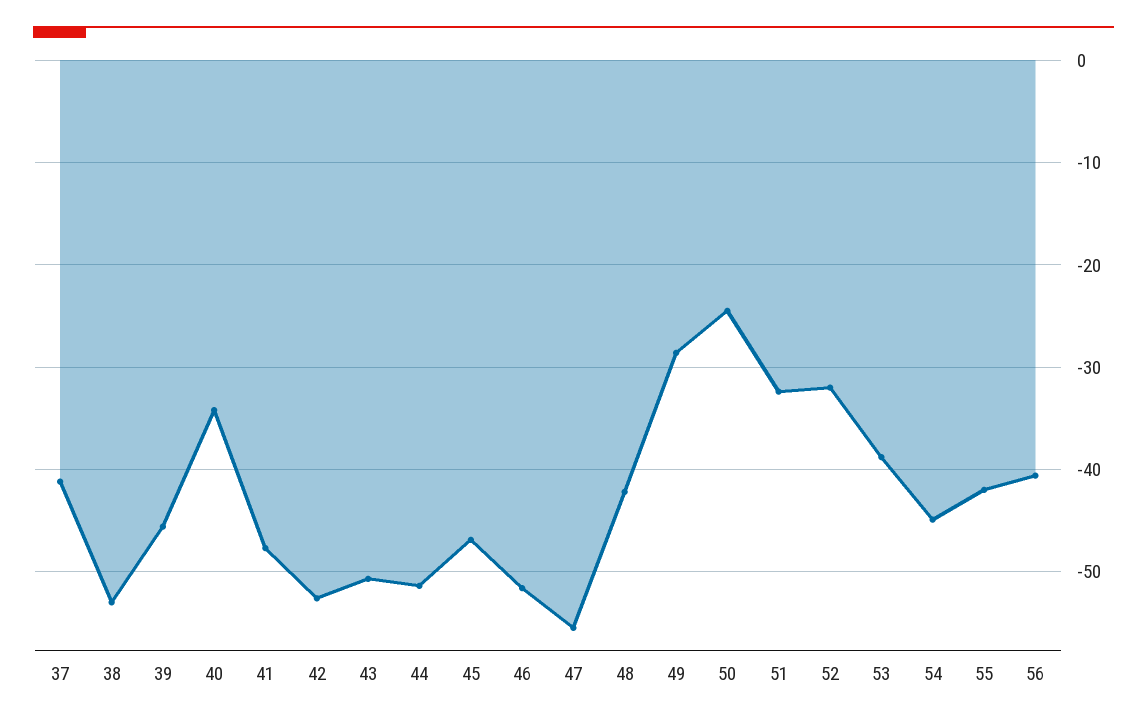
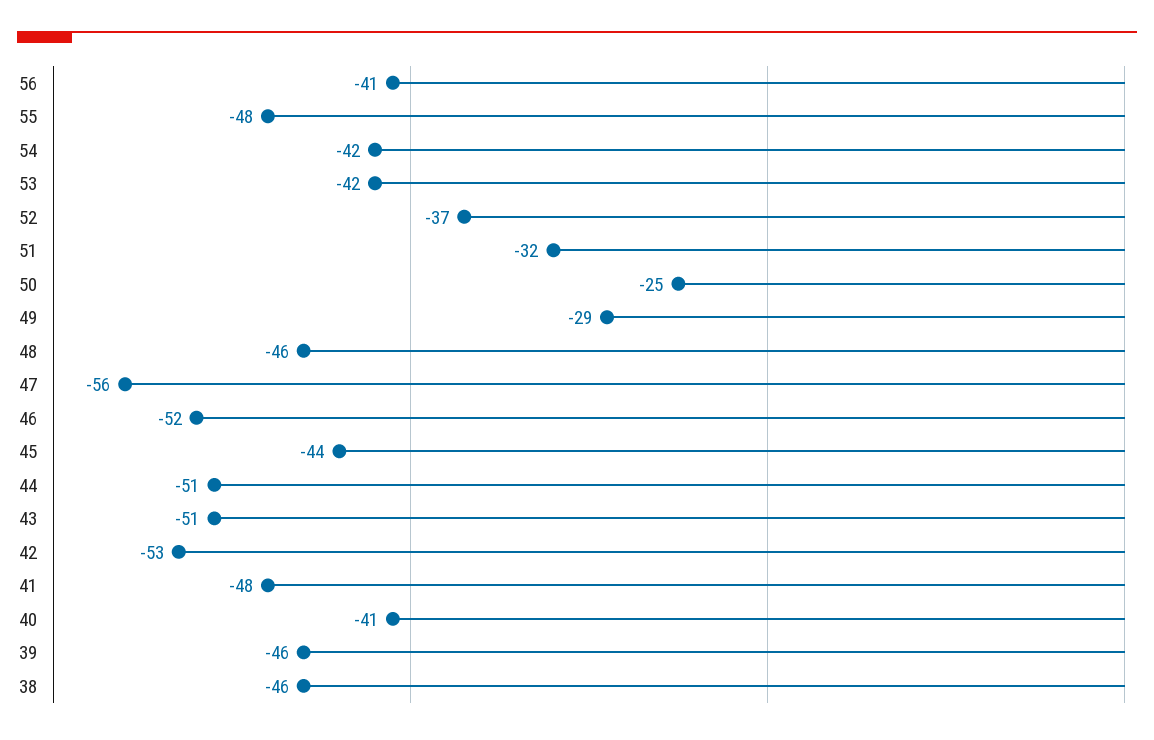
37: -41 -> none
38: -53 -> -46
40: -34 -> -41
45: -47 -> -44
48: -42 -> -46
52: -32 -> -37
53: -39 -> -42
54: -45 -> -42
55: -42 -> -48

